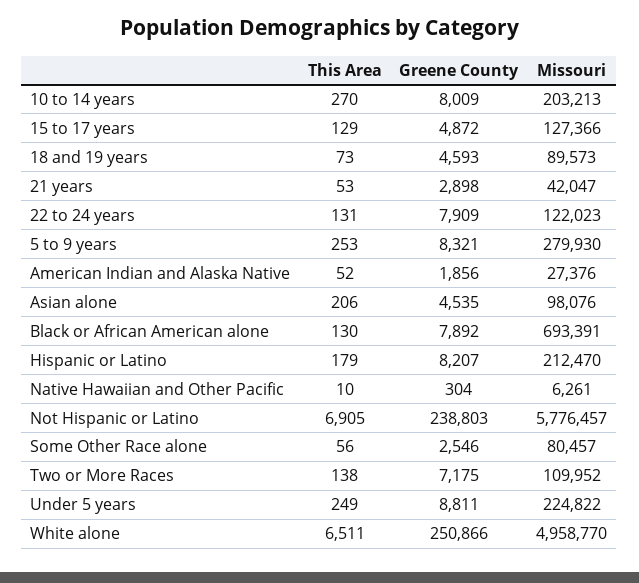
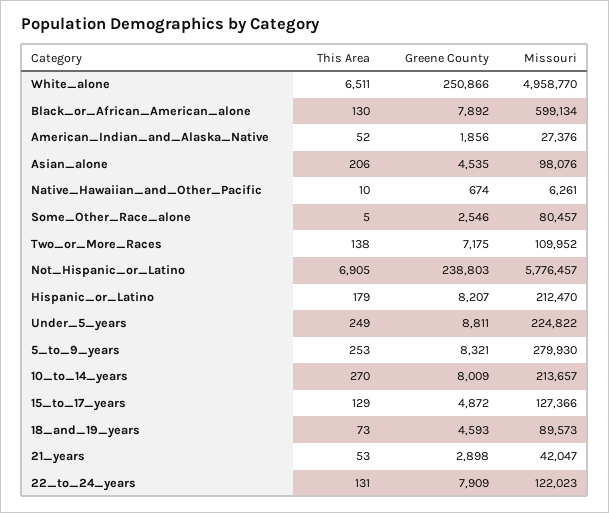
Missouri, 10 to 14 years: 203213 -> 213657
Missouri, Black or African American alone: 693391 -> 599134
Greene County, Native Hawaiian and Other Pacific: 304 -> 674
This Area, Some Other Race alone: 56 -> 5

